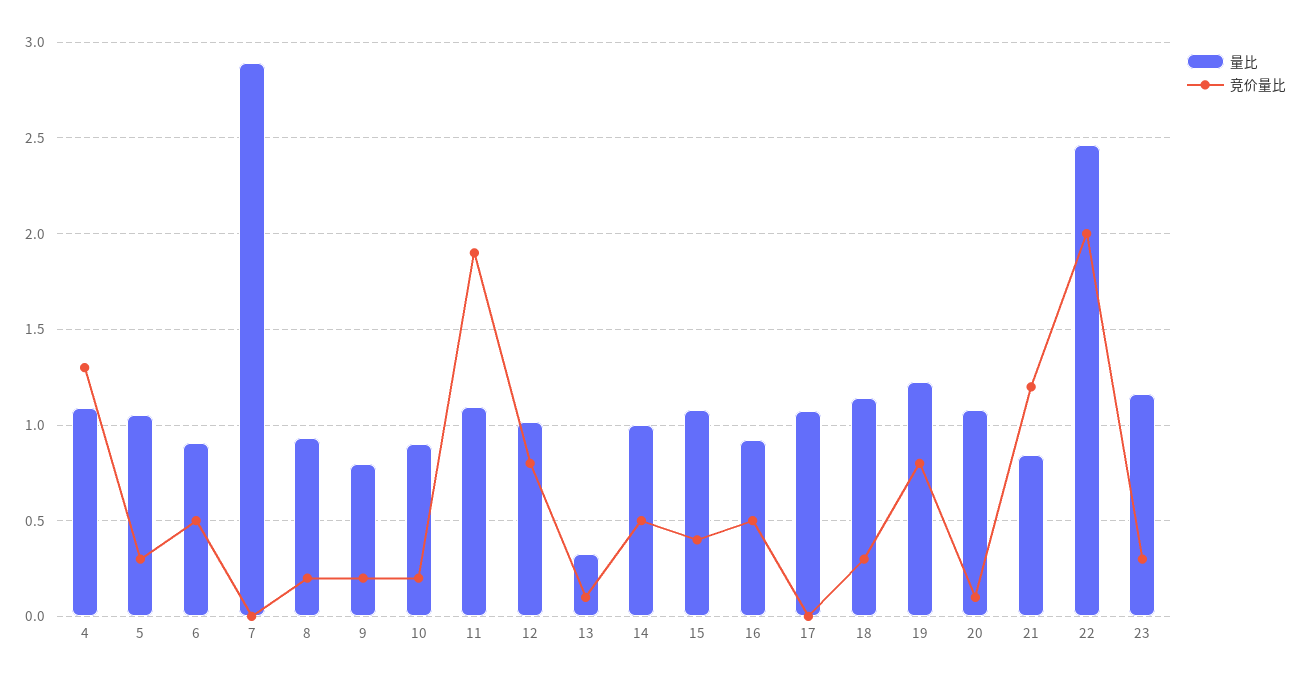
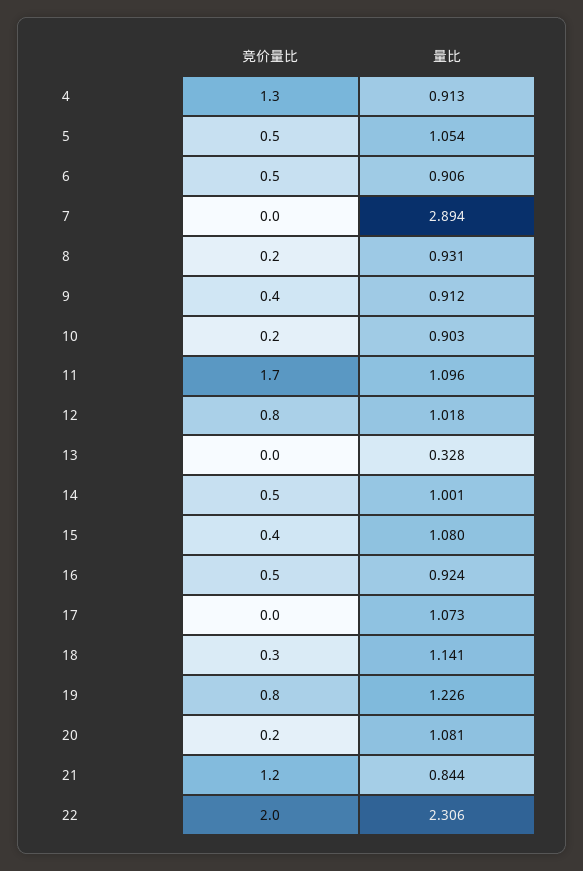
量比, 4: 1.1 -> 0.913
竞价量比, 5: 0.3 -> 0.5
量比, 9: 0.8 -> 0.912
竞价量比, 9: 0.2 -> 0.4
竞价量比, 11: 1.9 -> 1.7
竞价量比, 13: 0.1 -> 0
竞价量比, 20: 0.1 -> 0.2
量比, 22: 2.45 -> 2.306
量比, 23: 1.15 -> none
竞价量比, 23: 0.3 -> none

